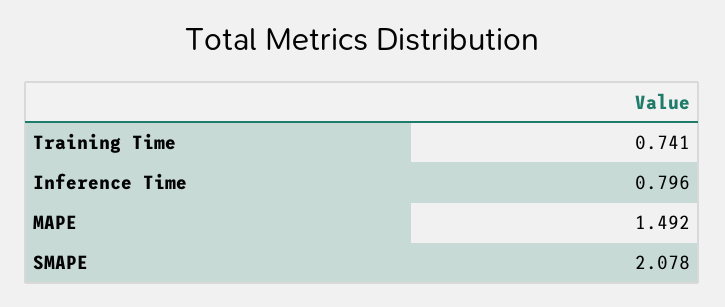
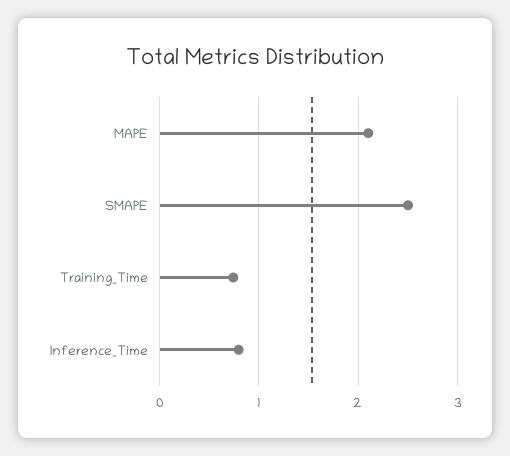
MAPE: 1.492 -> 2.1
SMAPE: 2.078 -> 2.5

